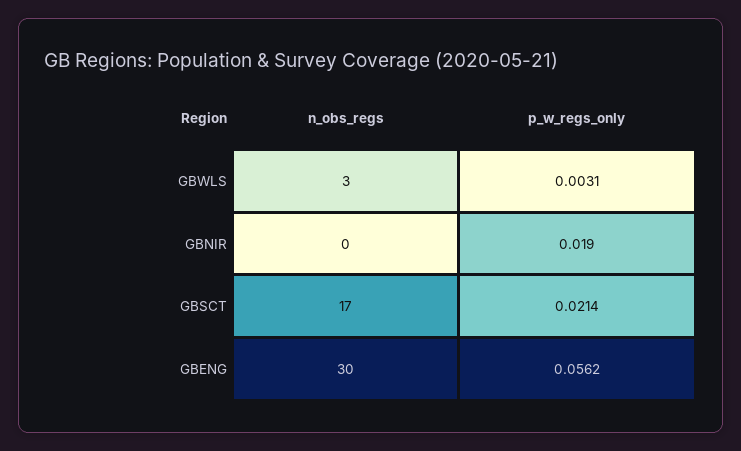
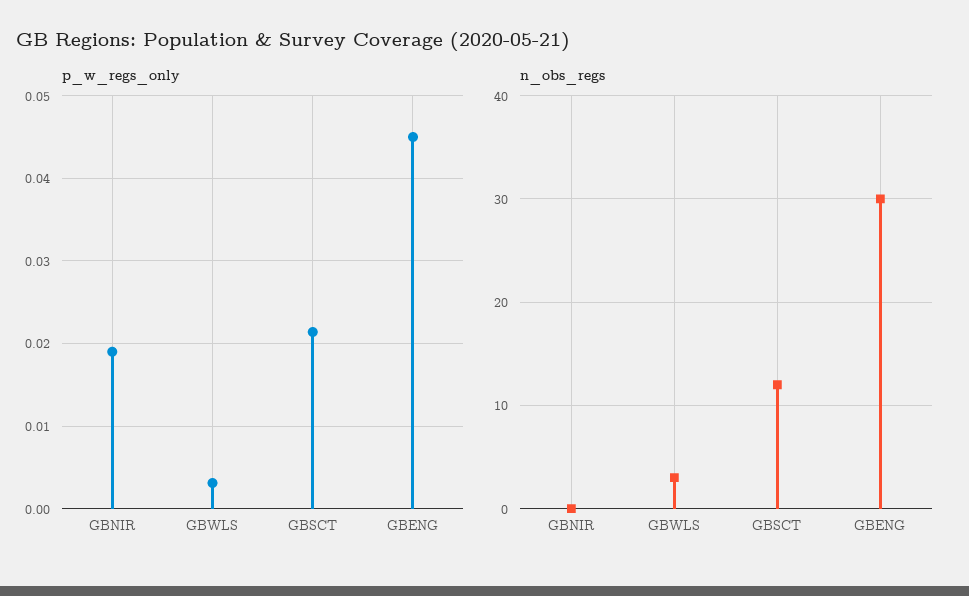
n_obs_regs, GBSCT: 17 -> 12
p_w_regs_only, GBENG: 0.0562 -> 0.045

